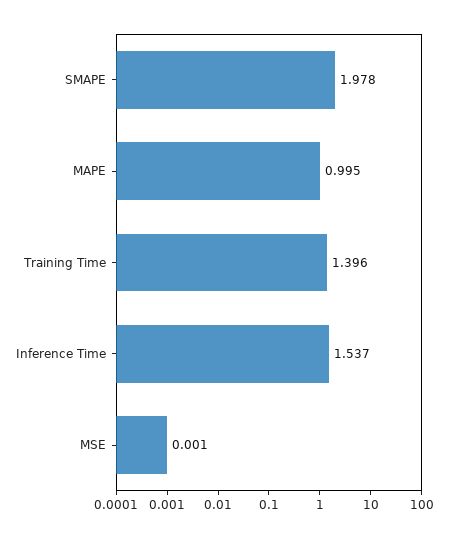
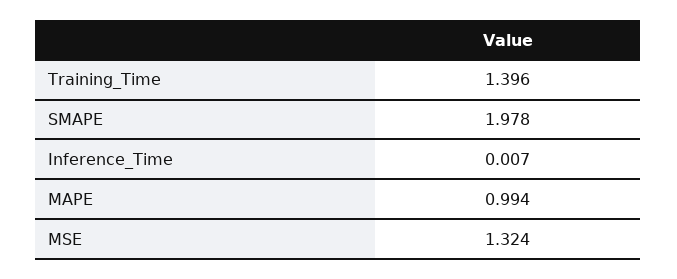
MAPE: 0.995 -> 0.994
Inference Time: 1.537 -> 0.007
MSE: 0.001 -> 1.324

